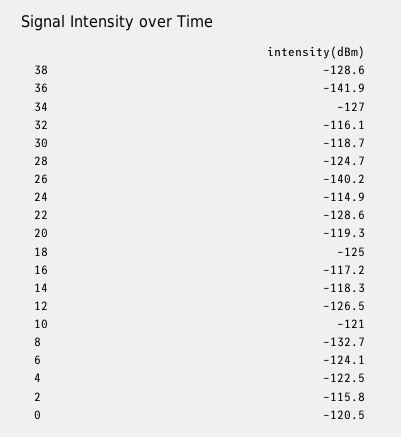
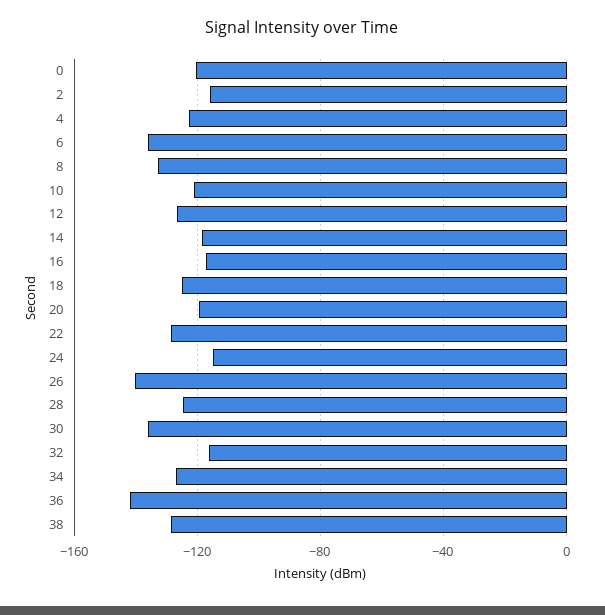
30: -118.7 -> -135
6: -124.1 -> -135

